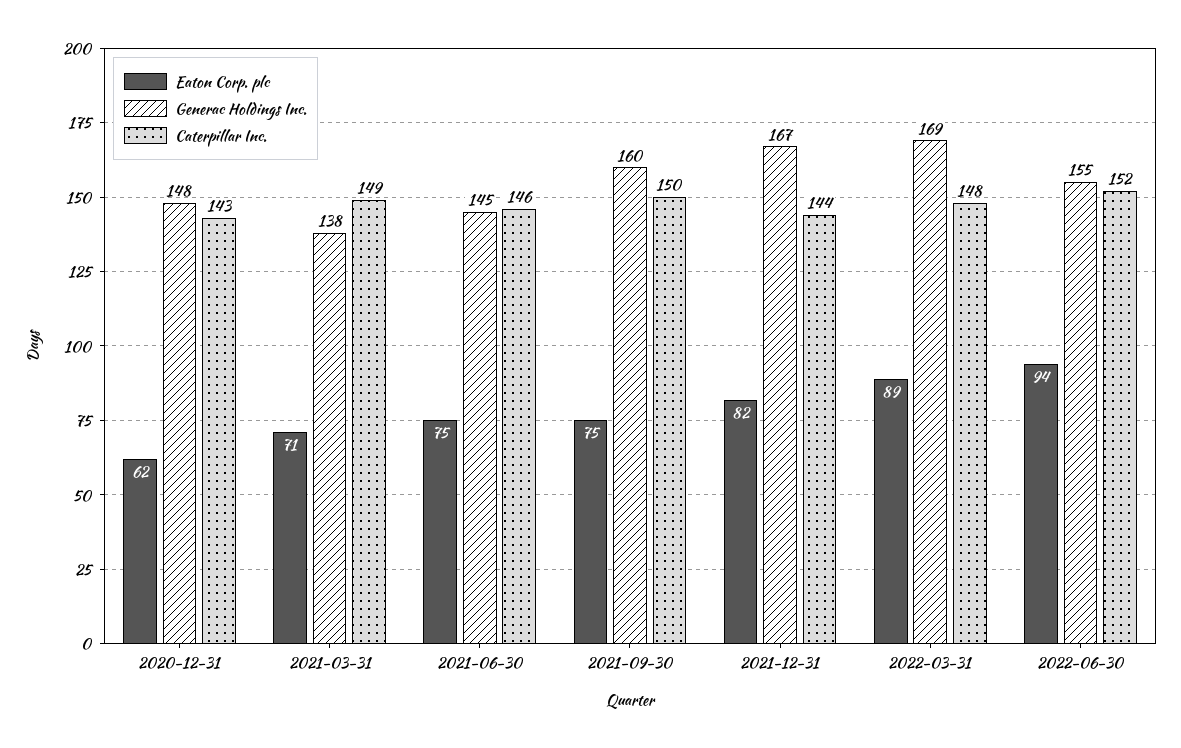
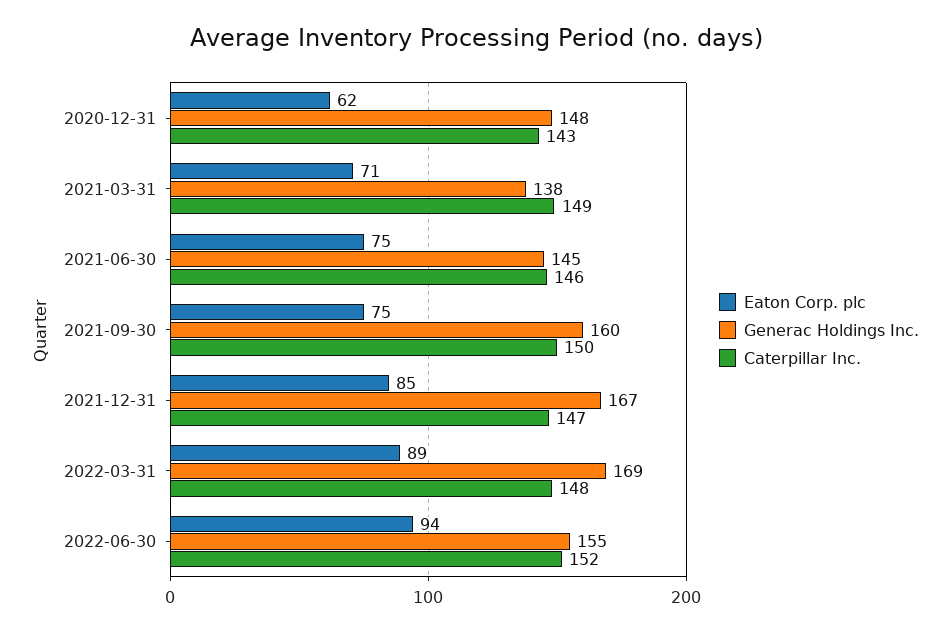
Eaton Corp. plc, 2021-12-31: 82 -> 85
Caterpillar Inc., 2021-12-31: 144 -> 147

